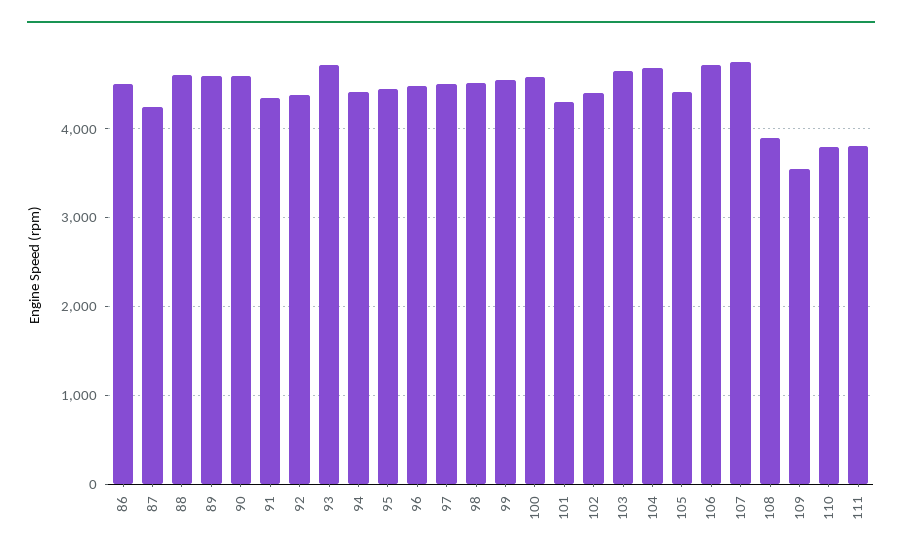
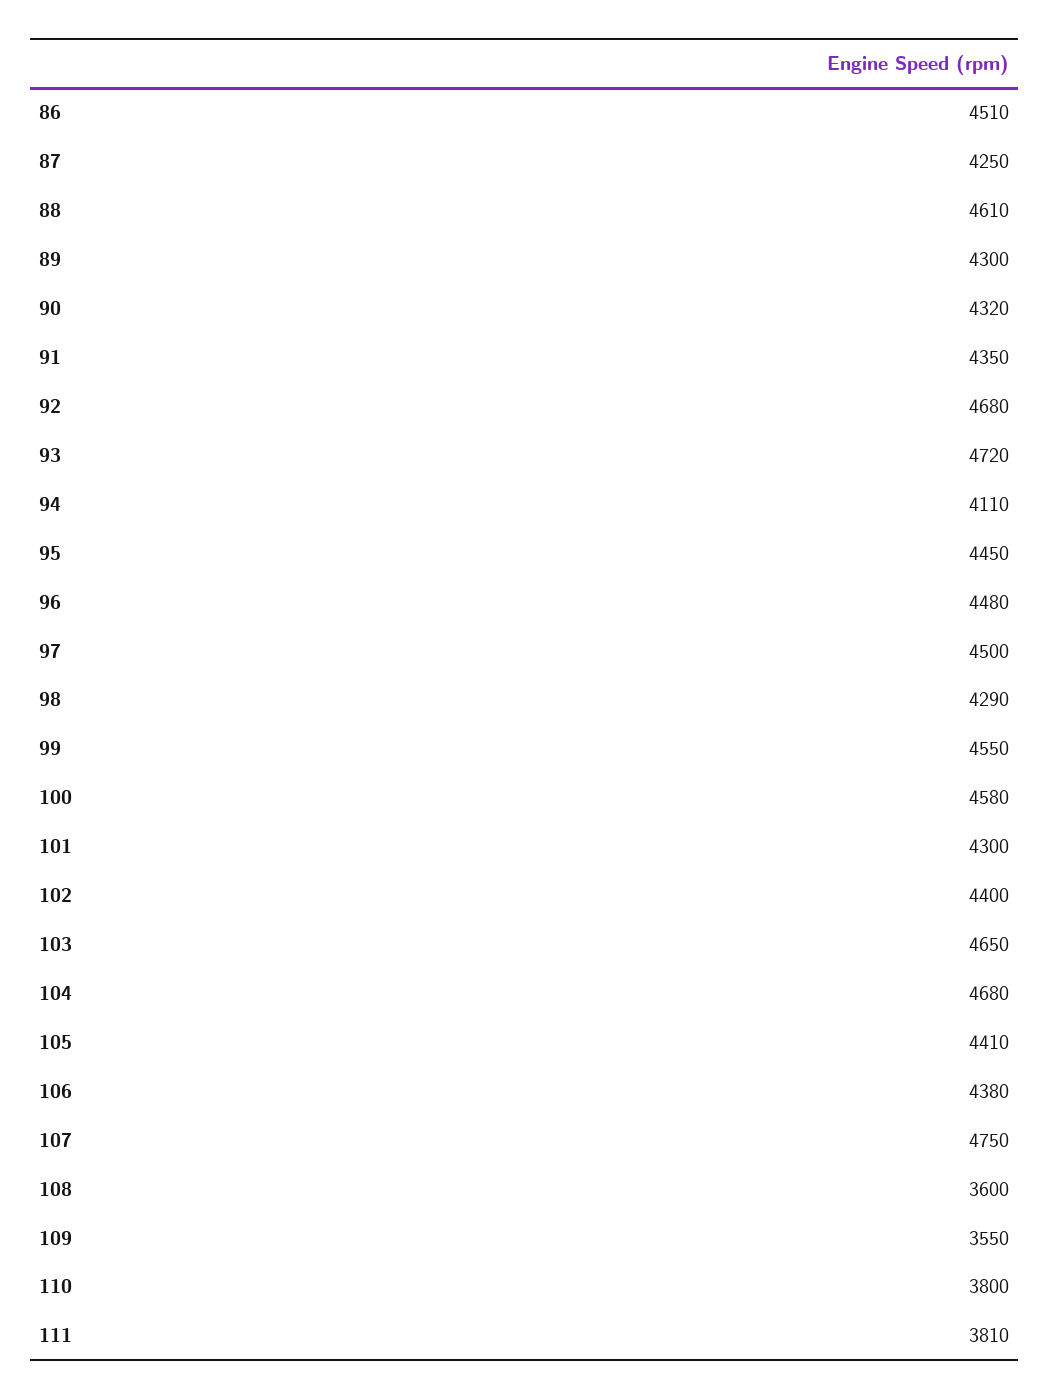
89: 4600 -> 4300
90: 4600 -> 4320
92: 4400 -> 4680
94: 4400 -> 4110
98: 4500 -> 4290
106: 4700 -> 4380
108: 3900 -> 3600

